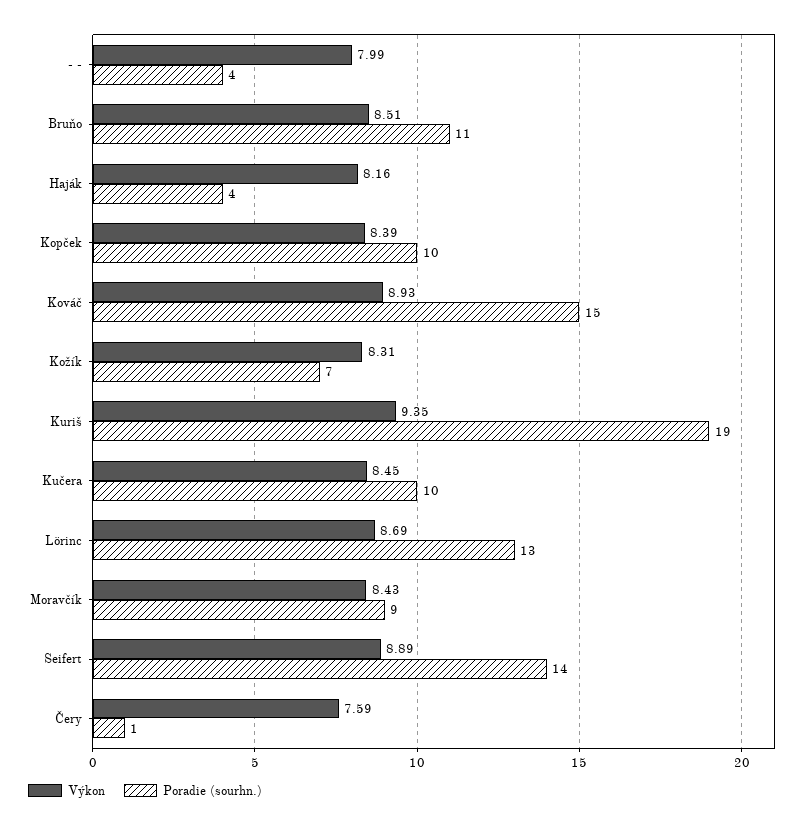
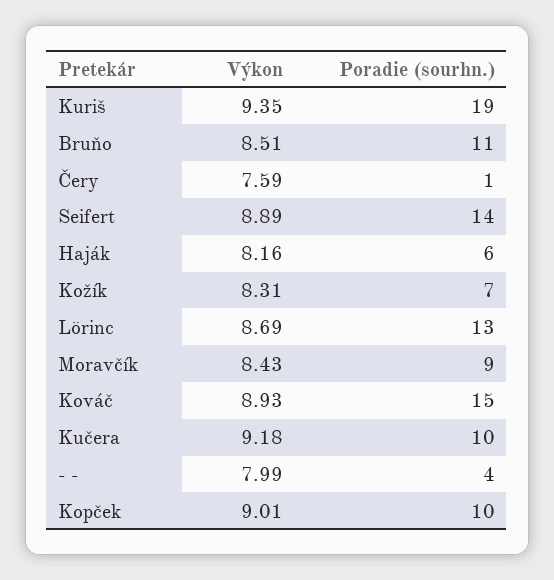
Poradie (sourhn.), Haják: 4 -> 6
Výkon, Kopček: 8.39 -> 9.01
Výkon, Kučera: 8.45 -> 9.18

